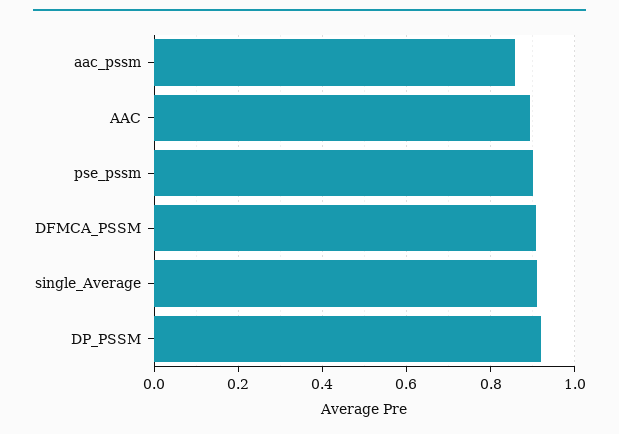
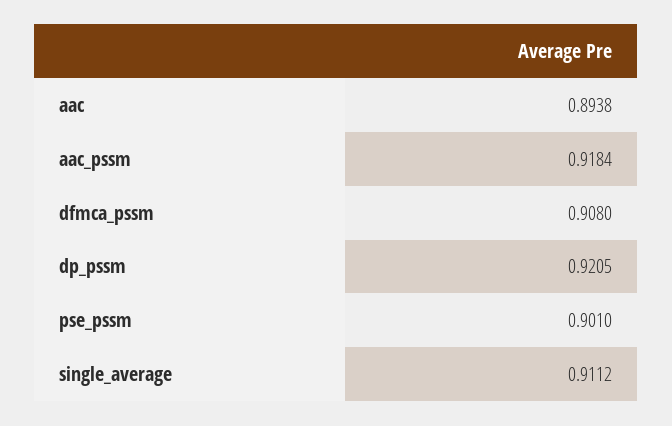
aac_pssm: 0.86 -> 0.9184

